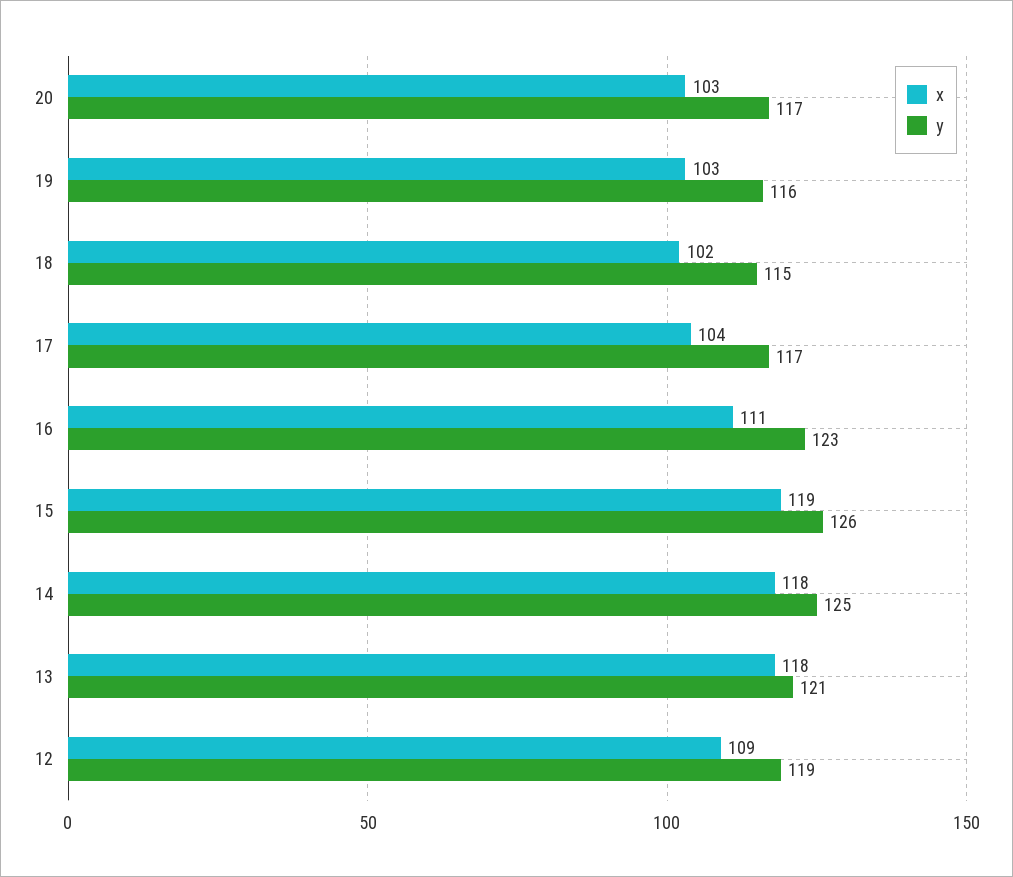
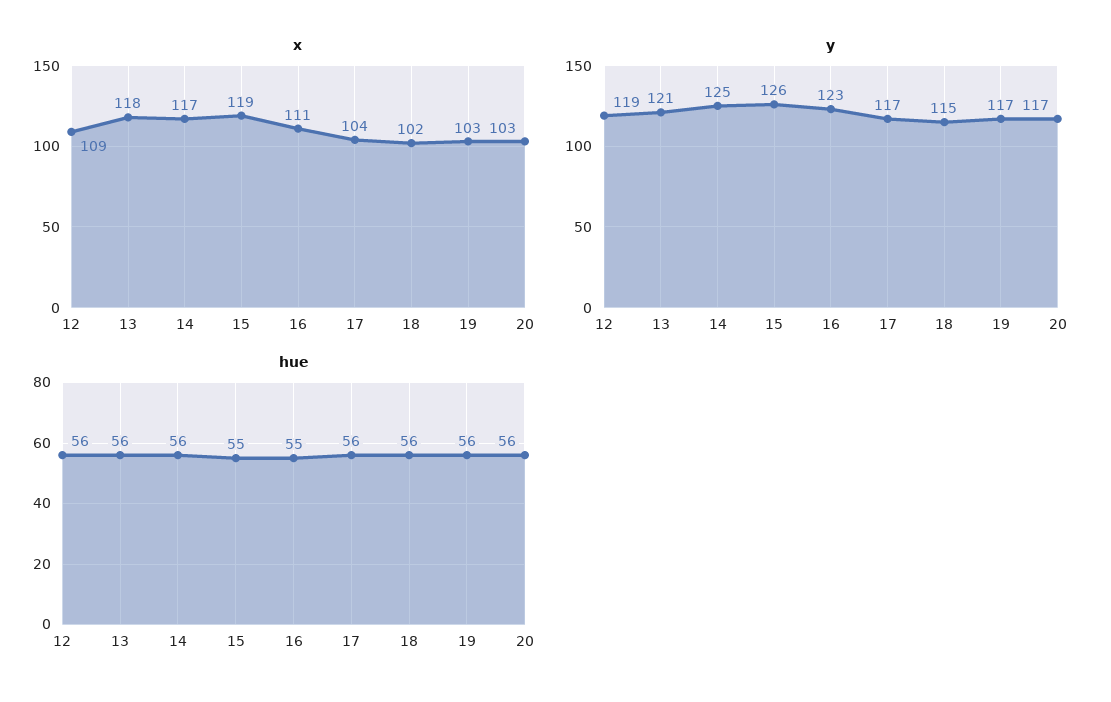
y, 19: 116 -> 117
x, 14: 118 -> 117
hue, 12: none -> 56
hue, 13: none -> 56
hue, 14: none -> 56
hue, 15: none -> 55
hue, 16: none -> 55
hue, 17: none -> 56
hue, 18: none -> 56
hue, 19: none -> 56
hue, 20: none -> 56

